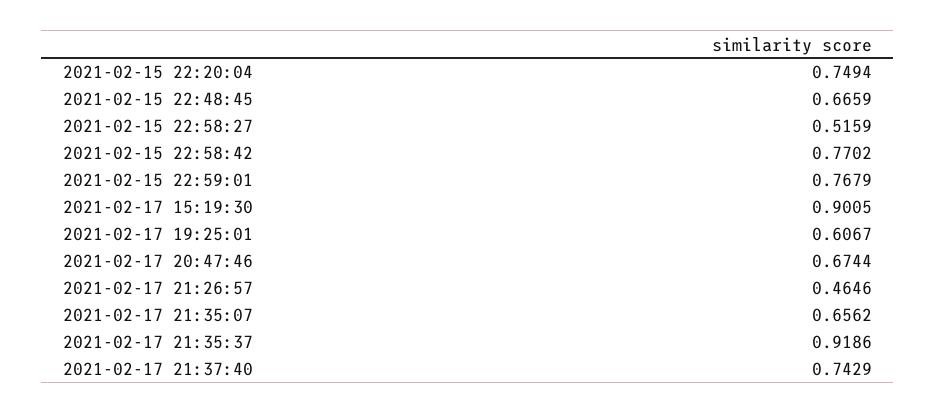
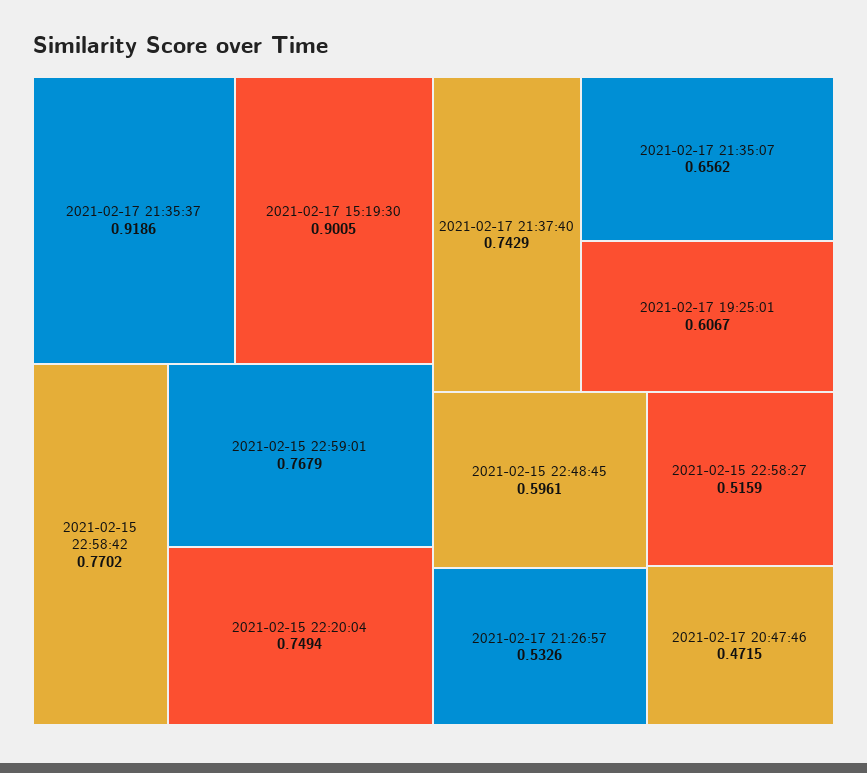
2021-02-15 22:48:45: 0.6659 -> 0.5961
2021-02-17 20:47:46: 0.6744 -> 0.4715
2021-02-17 21:26:57: 0.4646 -> 0.5326

